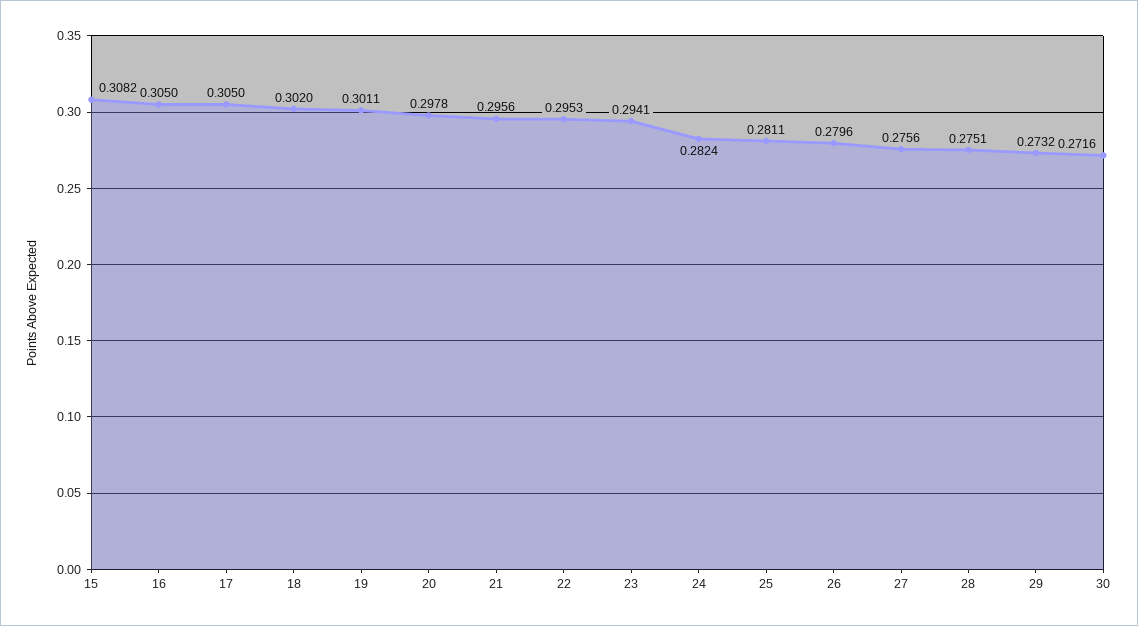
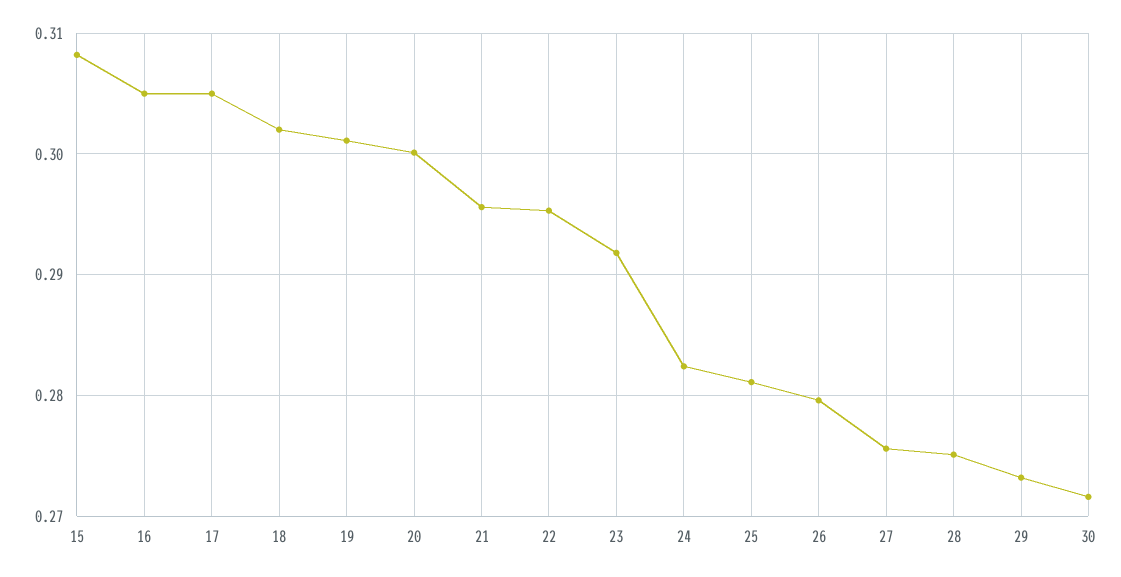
20: 0.2978 -> 0.3
23: 0.2941 -> 0.292

